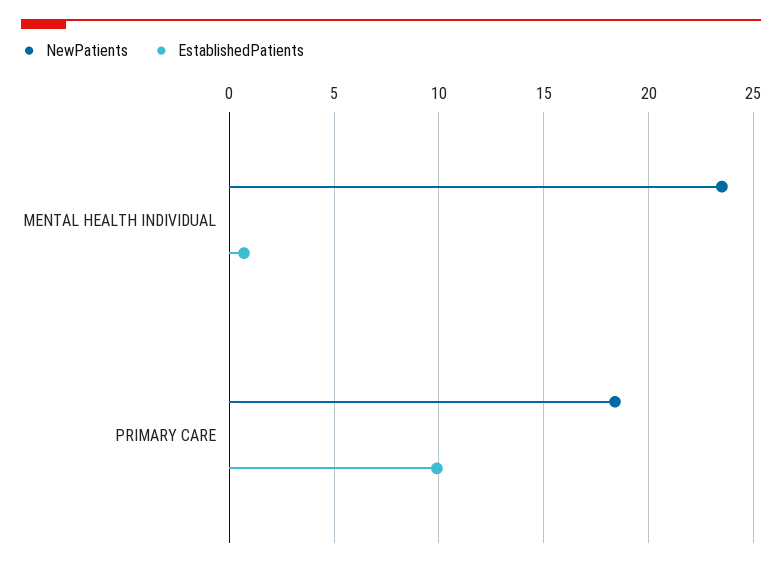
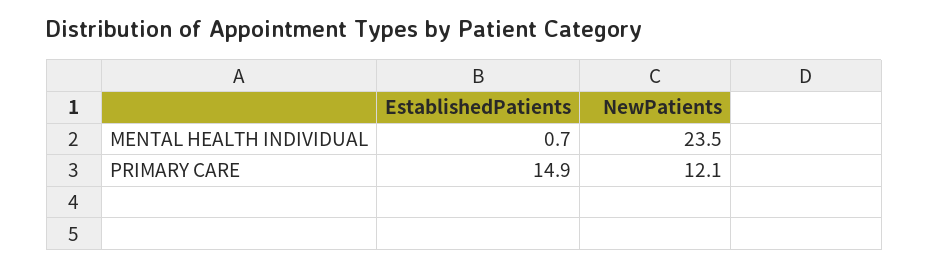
NewPatients, PRIMARY CARE: 18.5 -> 12.1
EstablishedPatients, PRIMARY CARE: 10 -> 14.9

